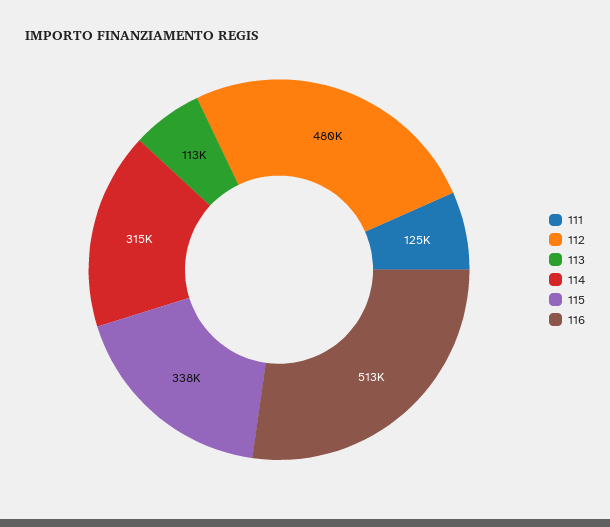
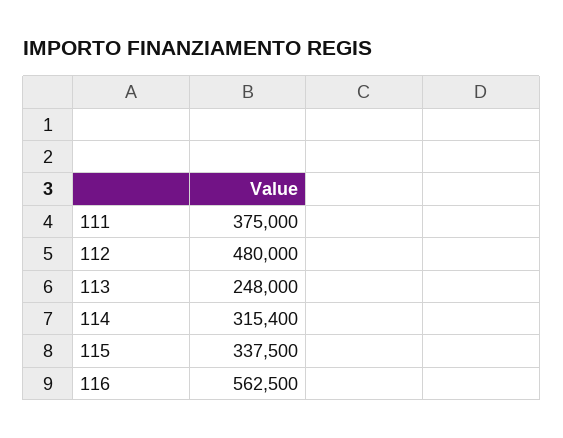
111: 125000 -> 375000
113: 113000 -> 248000
116: 513000 -> 562500

